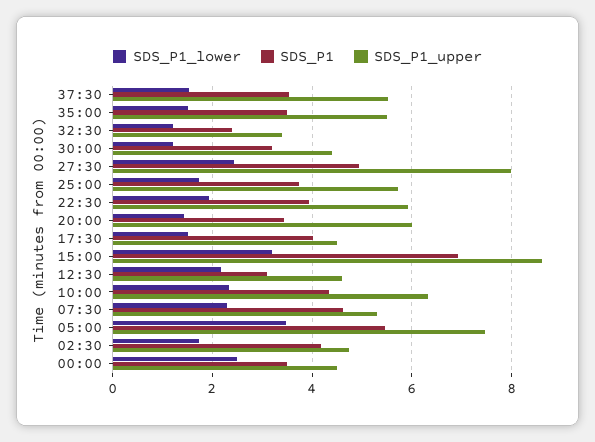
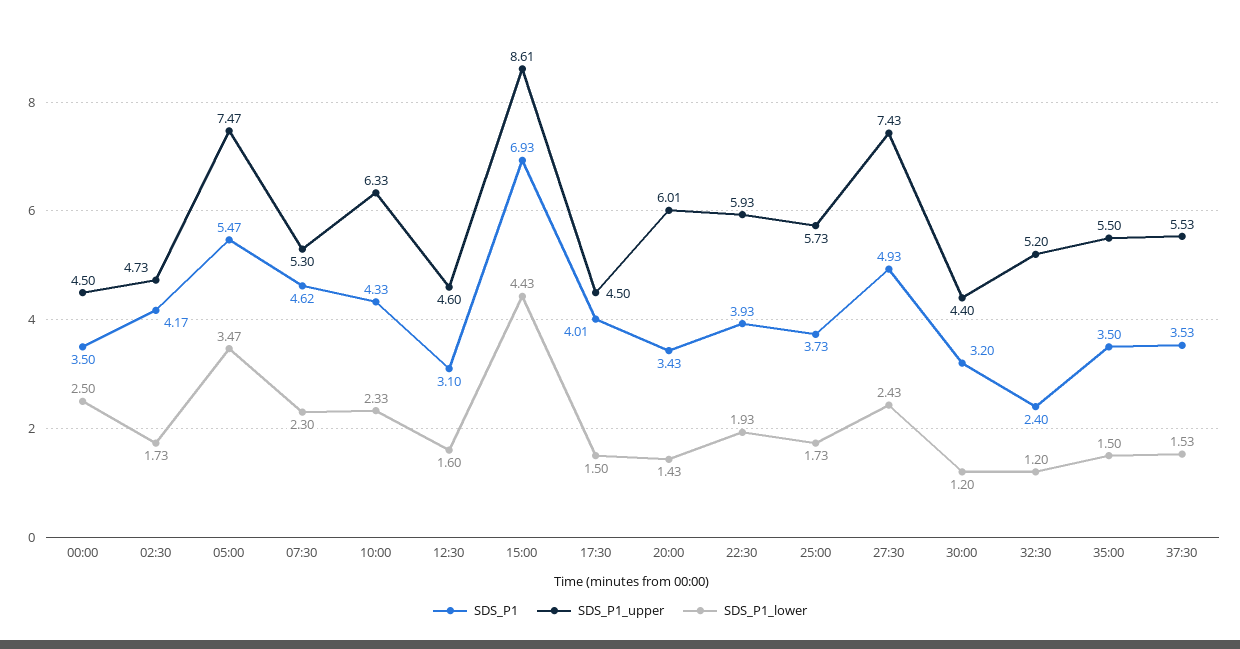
SDS_P1_upper, 32:30: 3.4 -> 5.2
SDS_P1_upper, 27:30: 8 -> 7.43
SDS_P1_lower, 15:00: 3.2 -> 4.43
SDS_P1_lower, 12:30: 2.2 -> 1.6

